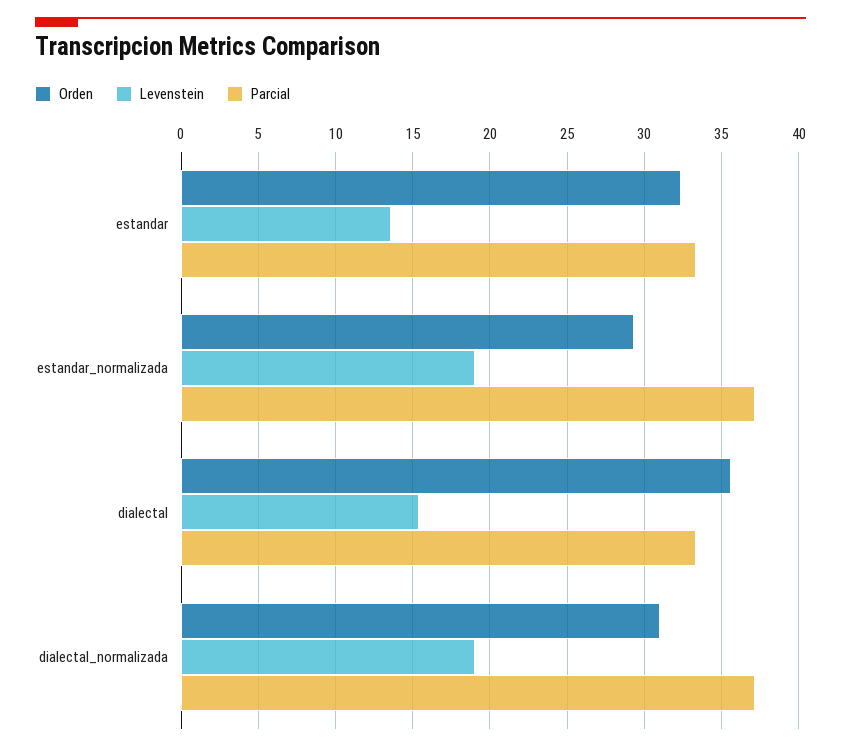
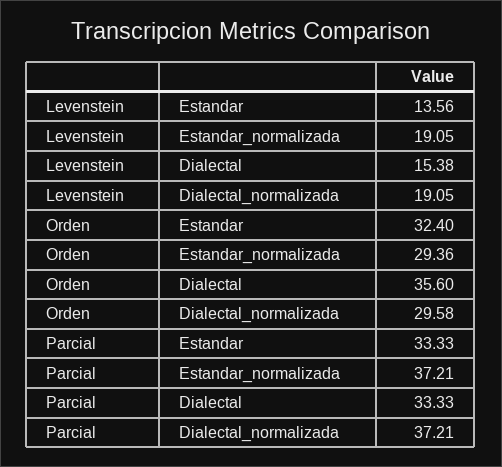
Orden, dialectal_normalizada: 31 -> 29.58

